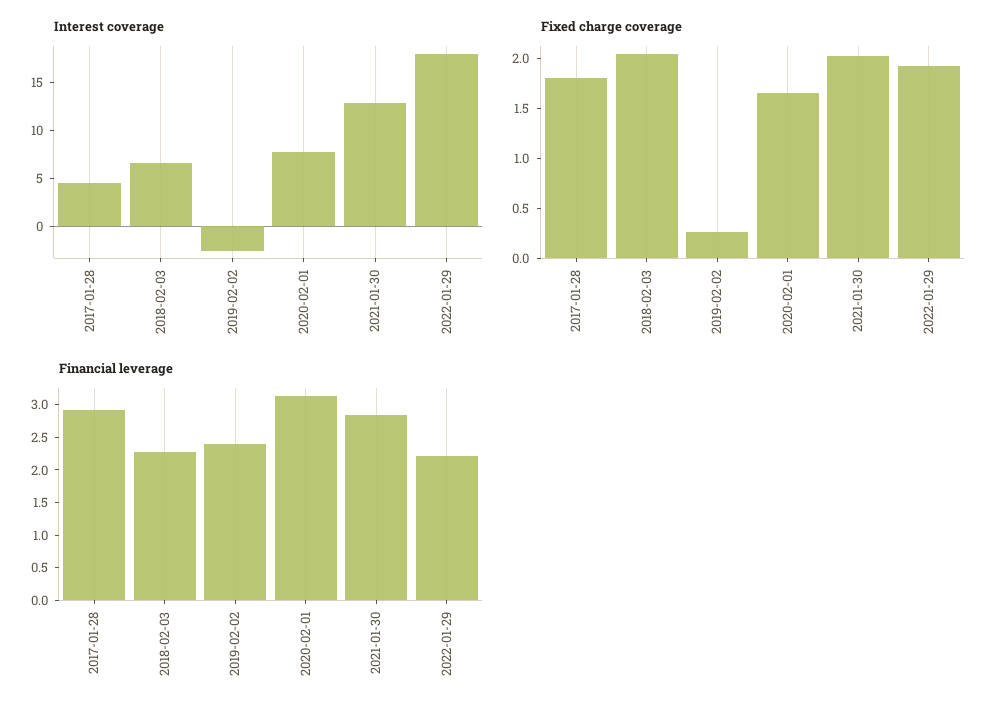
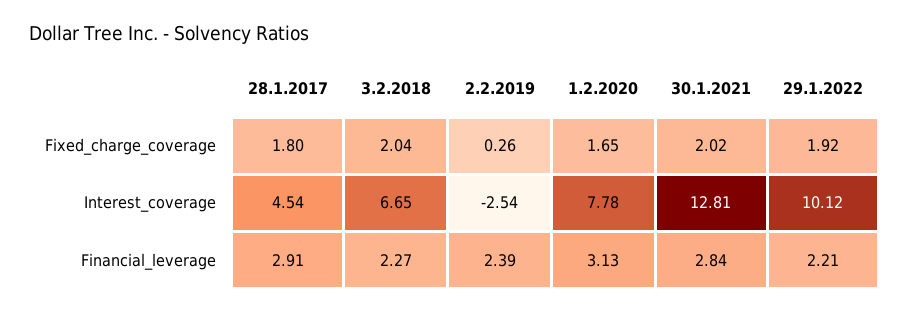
Interest coverage, 2022-01-29: 18 -> 10.12

